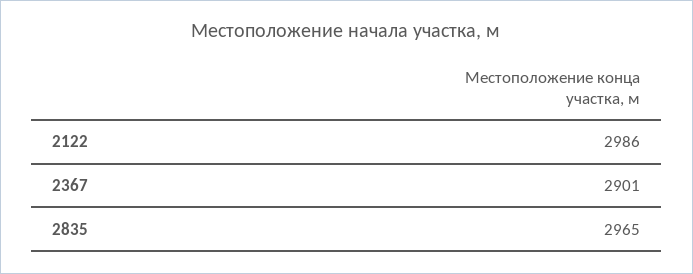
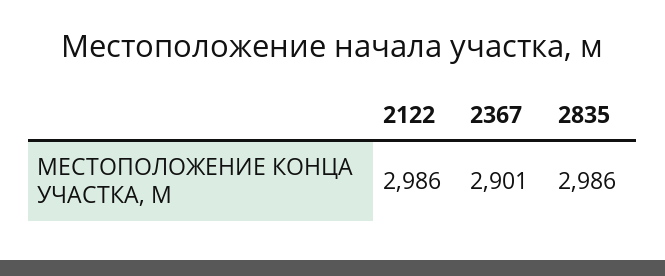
2835: 2965 -> 2986

